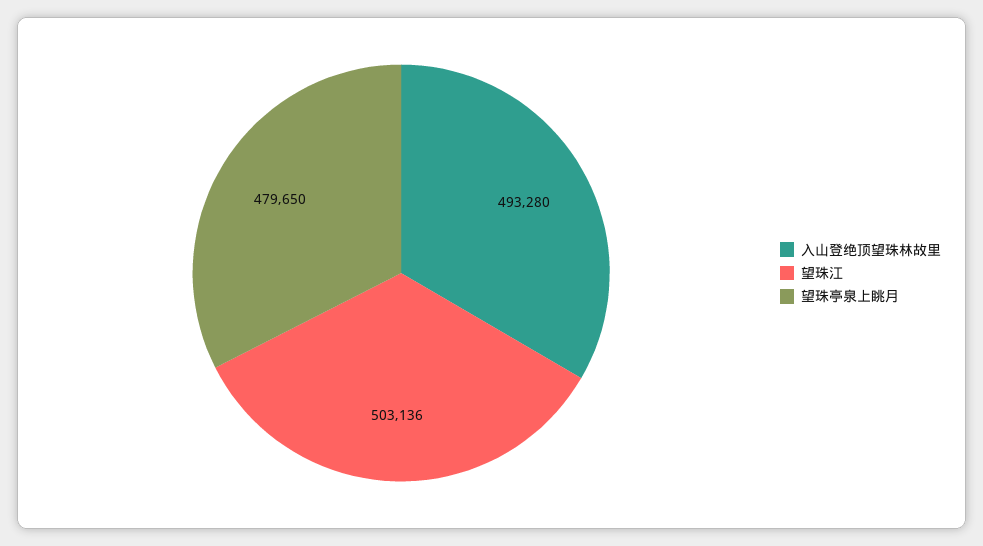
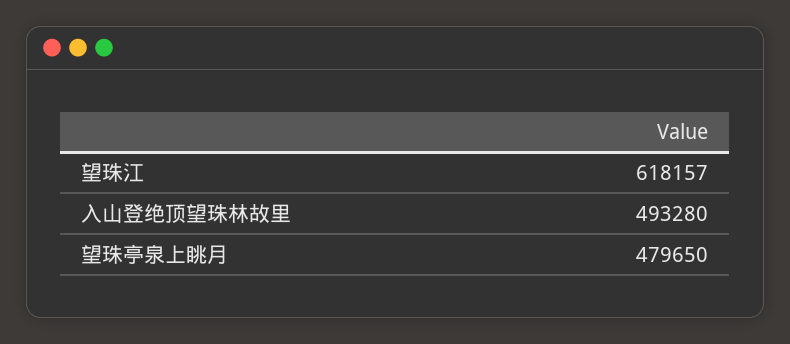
望珠江: 503136 -> 618157

